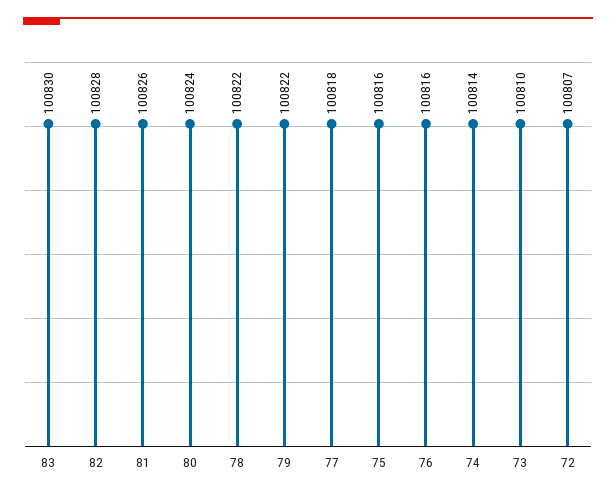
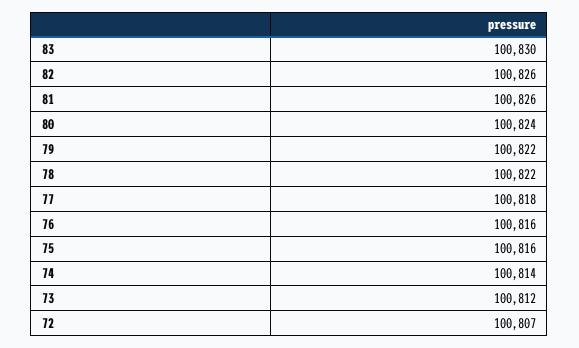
82: 100828 -> 100826
73: 100810 -> 100812

